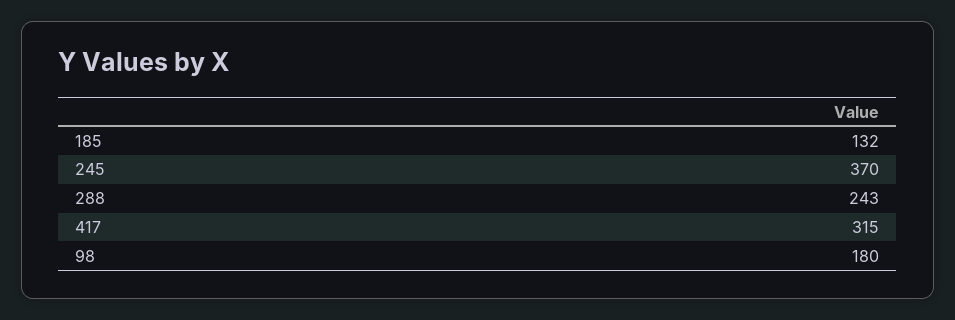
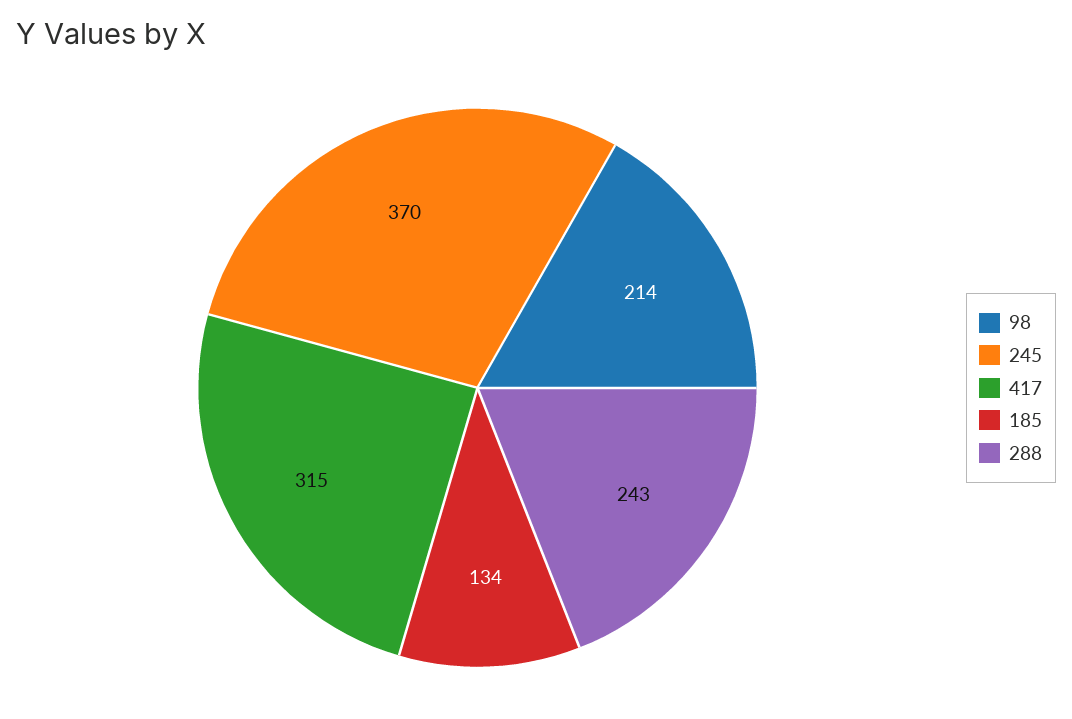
185: 132 -> 134
98: 180 -> 214

